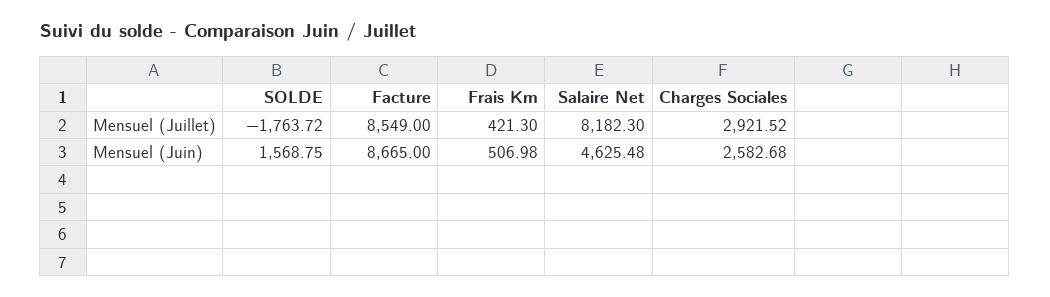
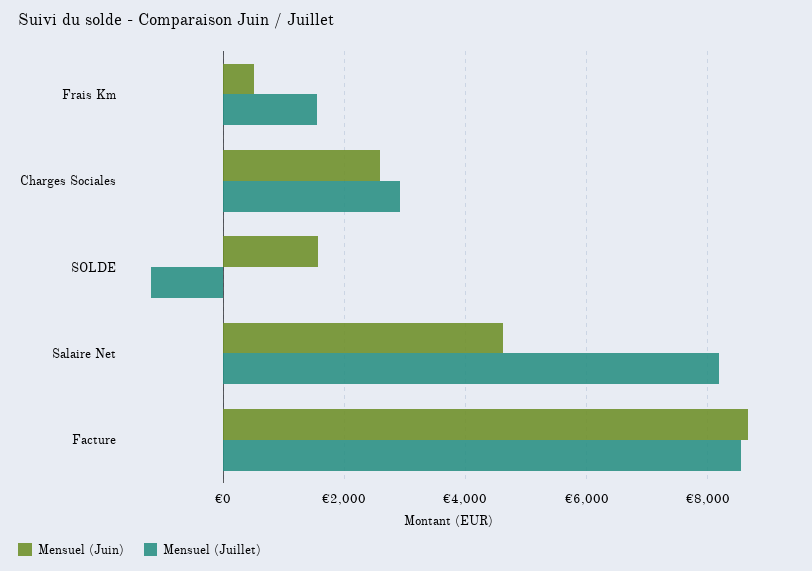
Mensuel (Juillet), SOLDE: -1763.72 -> -1200
Mensuel (Juillet), Frais Km: 421.3 -> 1600

